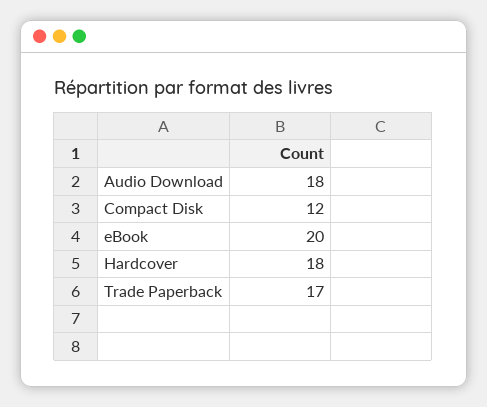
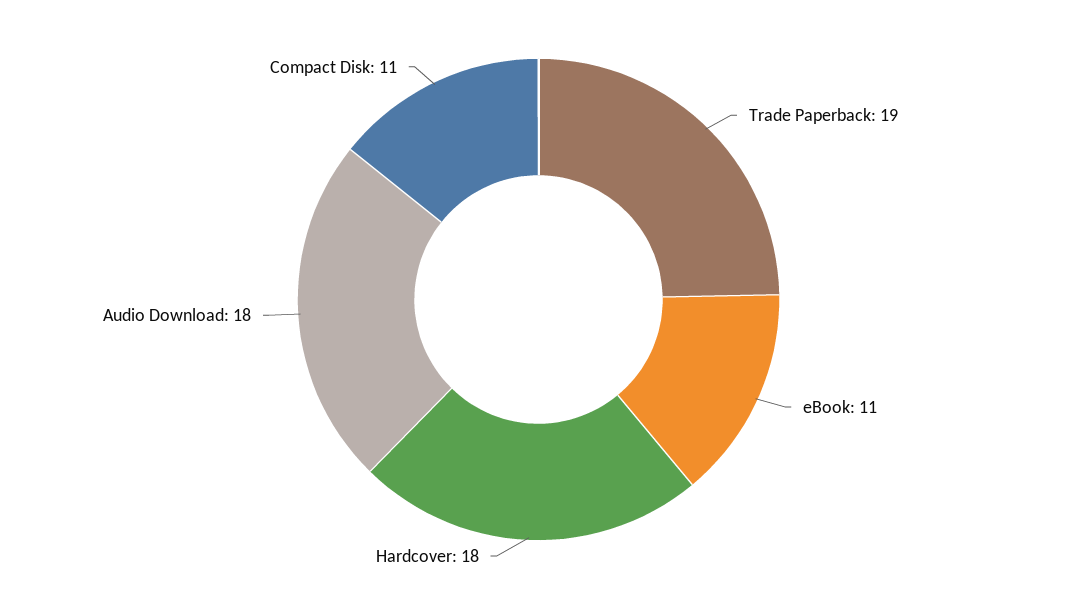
Compact Disk: 12 -> 11
eBook: 20 -> 11
Trade Paperback: 17 -> 19

